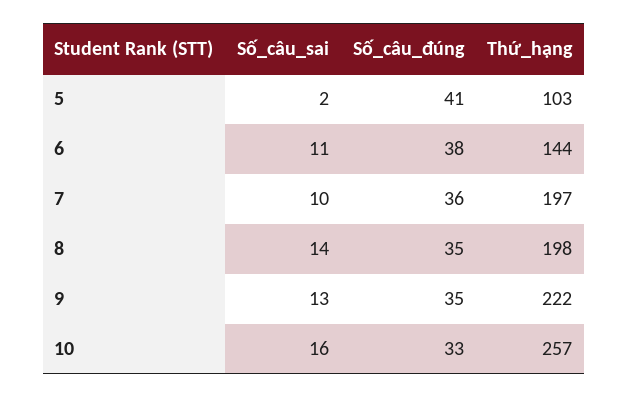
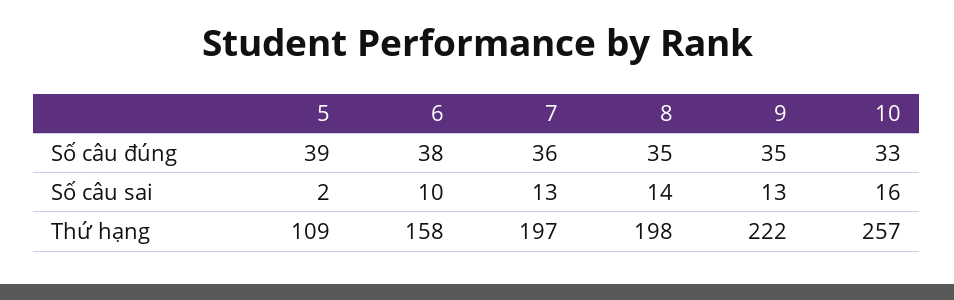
Số_câu_đúng, 5: 41 -> 39
Thứ_hạng, 5: 103 -> 109
Số_câu_sai, 6: 11 -> 10
Thứ_hạng, 6: 144 -> 158
Số_câu_sai, 7: 10 -> 13

